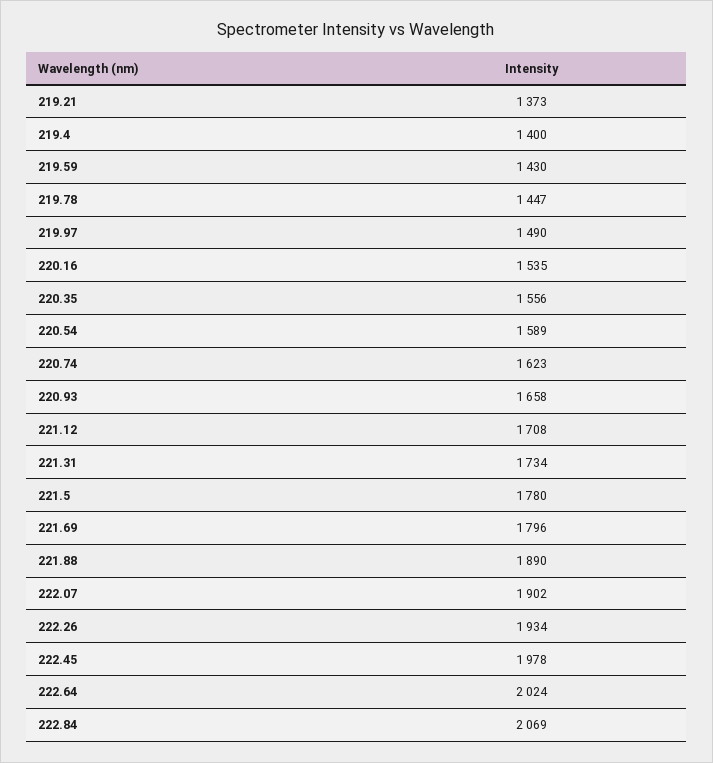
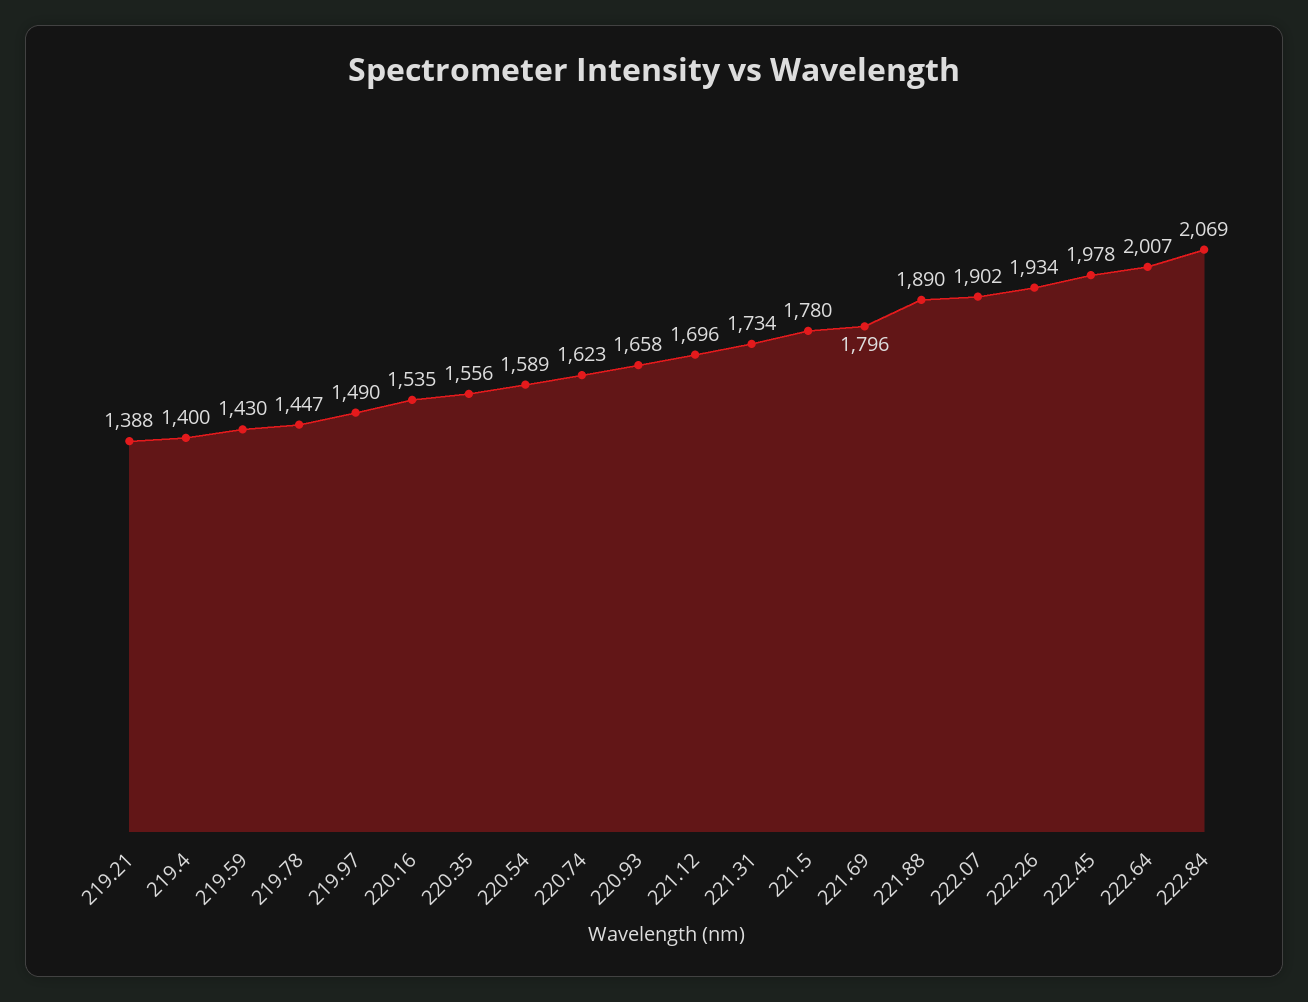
219.21: 1373 -> 1388
221.12: 1708 -> 1696
222.64: 2024 -> 2007

